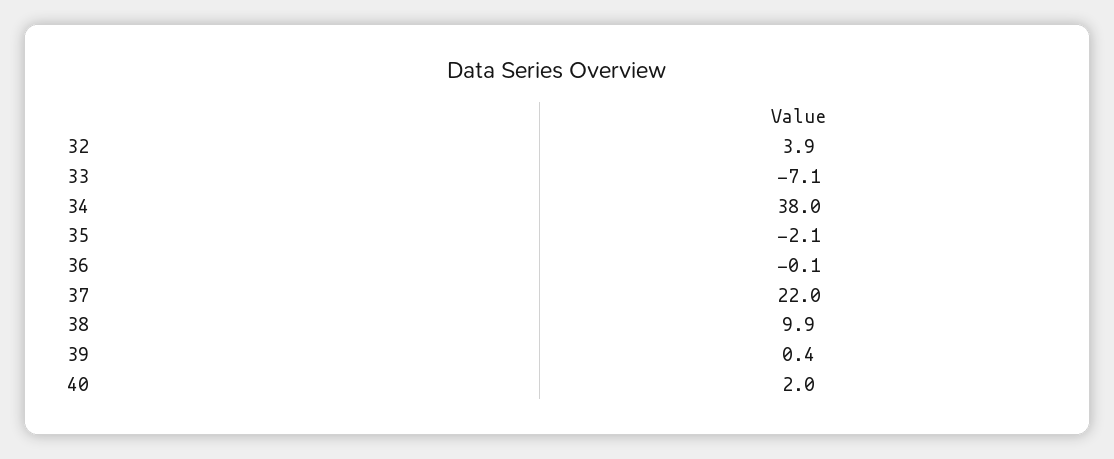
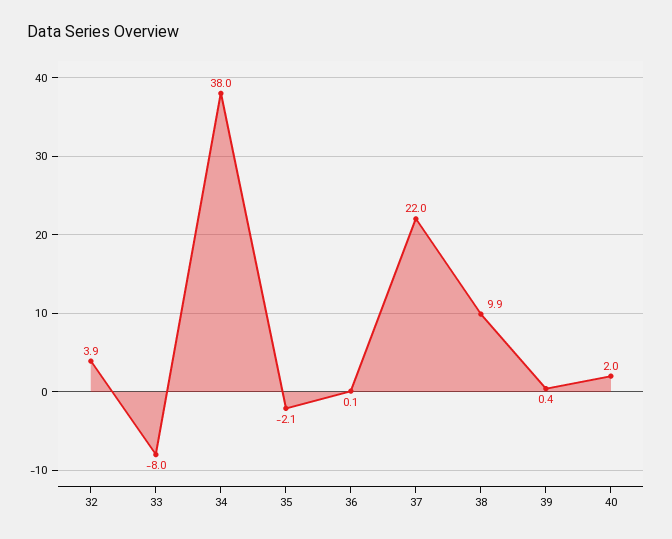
33: -7.1 -> -8
36: -0.1 -> 0.1

